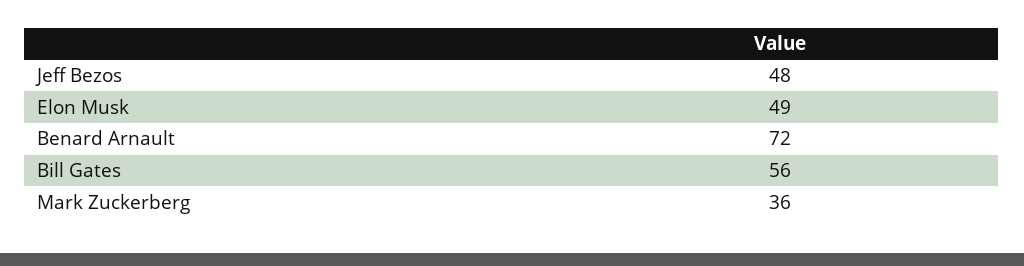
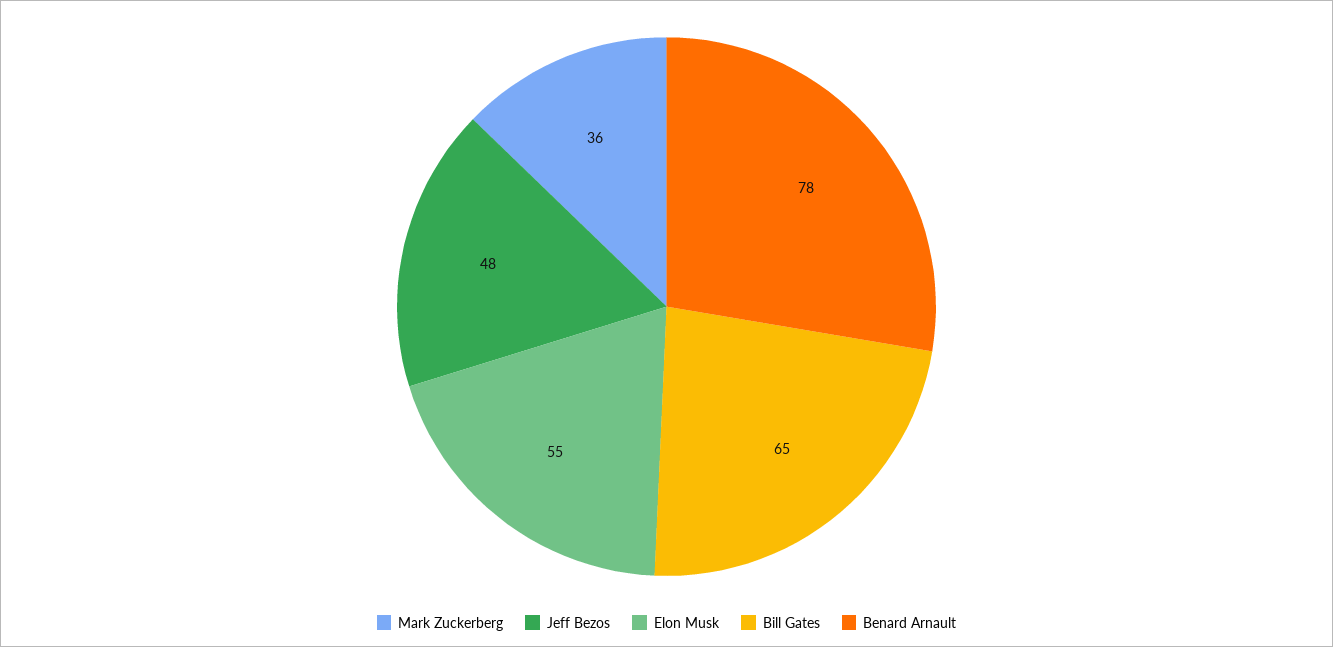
Elon Musk: 49 -> 55
Benard Arnault: 72 -> 78
Bill Gates: 56 -> 65

